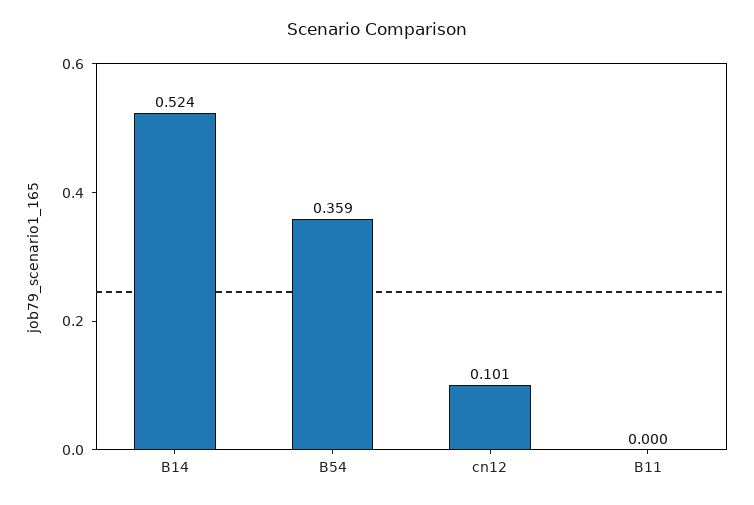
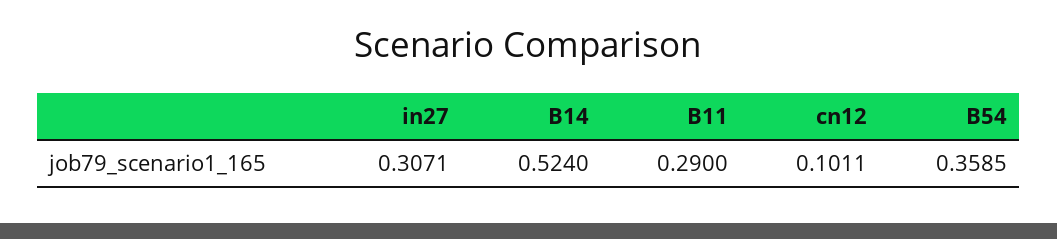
B11: 0 -> 0.29
in27: none -> 0.3071

